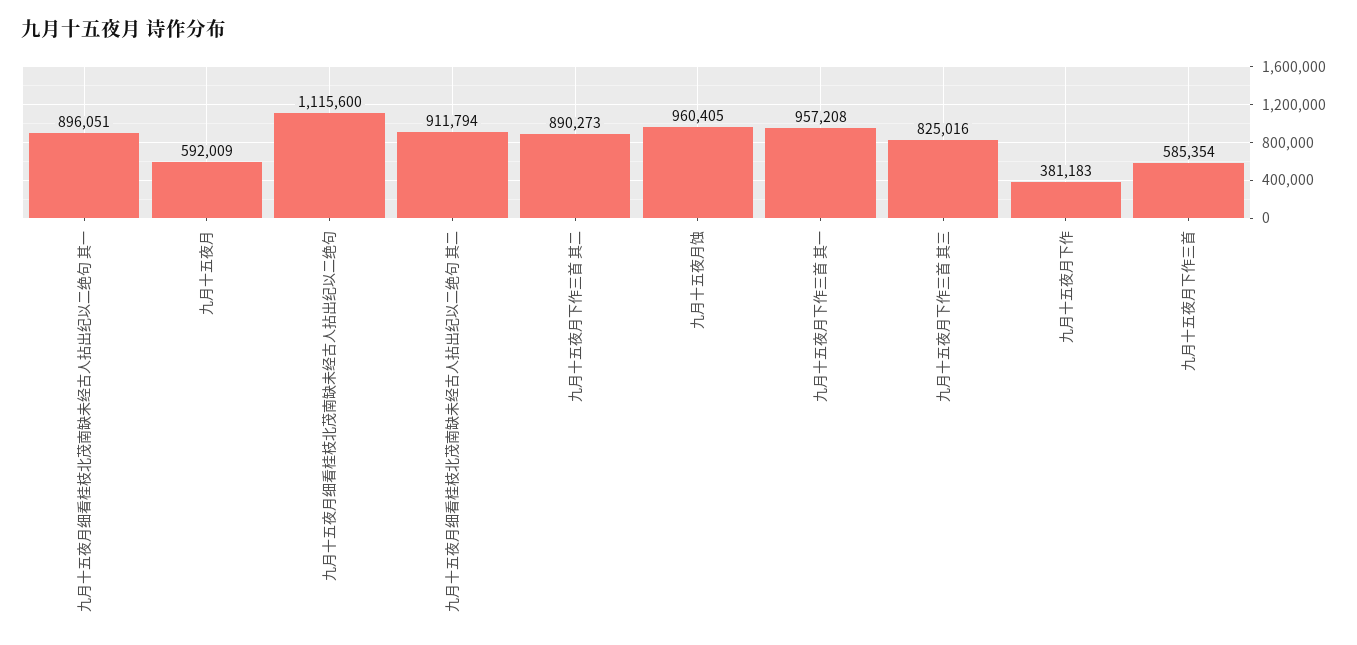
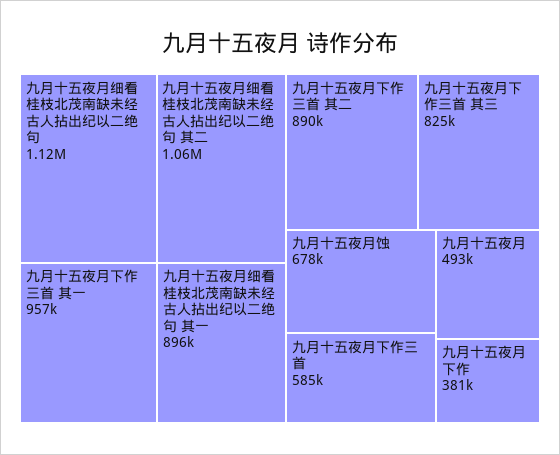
九月十五夜月: 592009 -> 493000
九月十五夜月细看桂枝北茂南缺未经古人拈出纪以二绝句 其二: 911794 -> 1060000
九月十五夜月蚀: 960405 -> 678000

